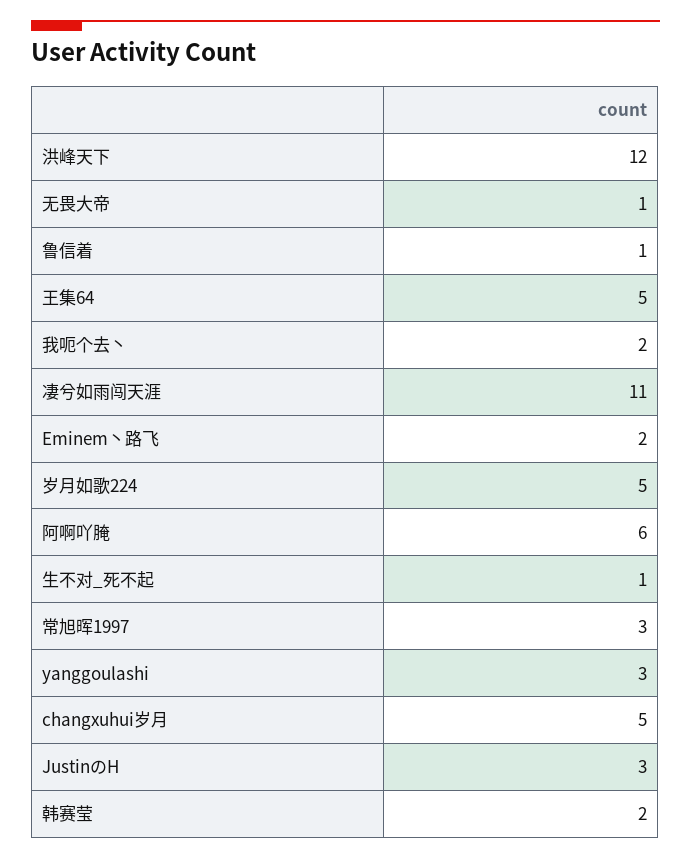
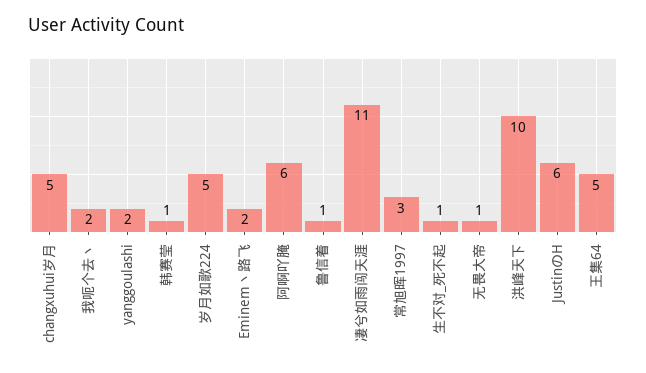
洪峰天下: 12 -> 10
yanggoulashi: 3 -> 2
JustinのH: 3 -> 6
韩赛莹: 2 -> 1

